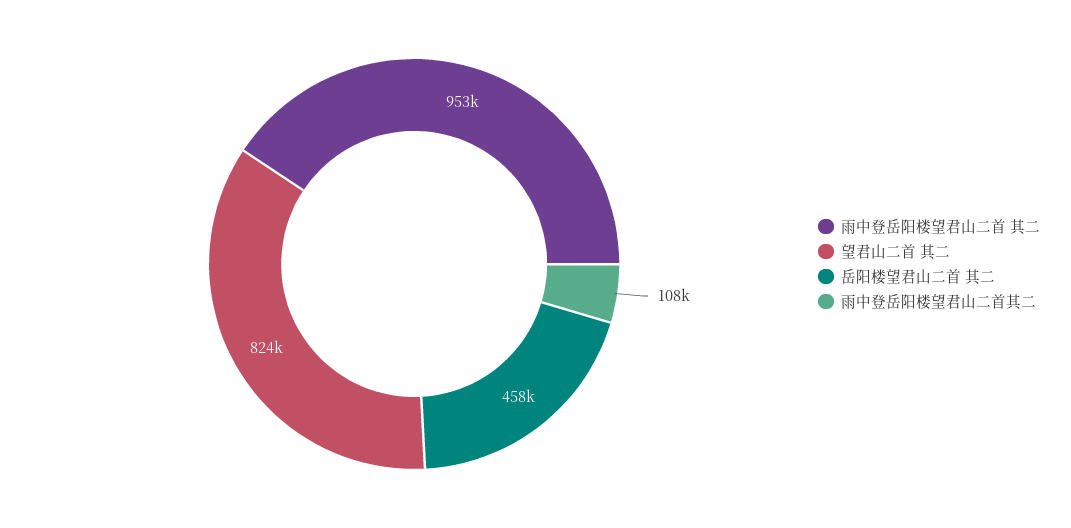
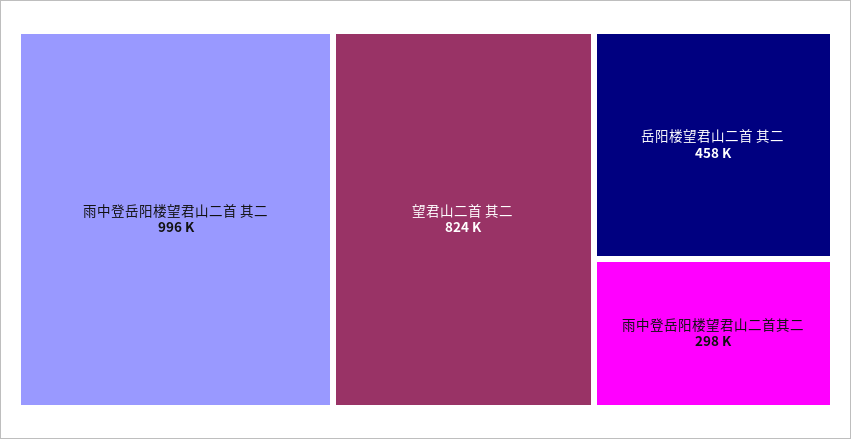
雨中登岳阳楼望君山二首 其二: 953000 -> 996000
雨中登岳阳楼望君山二首其二: 108000 -> 298000

